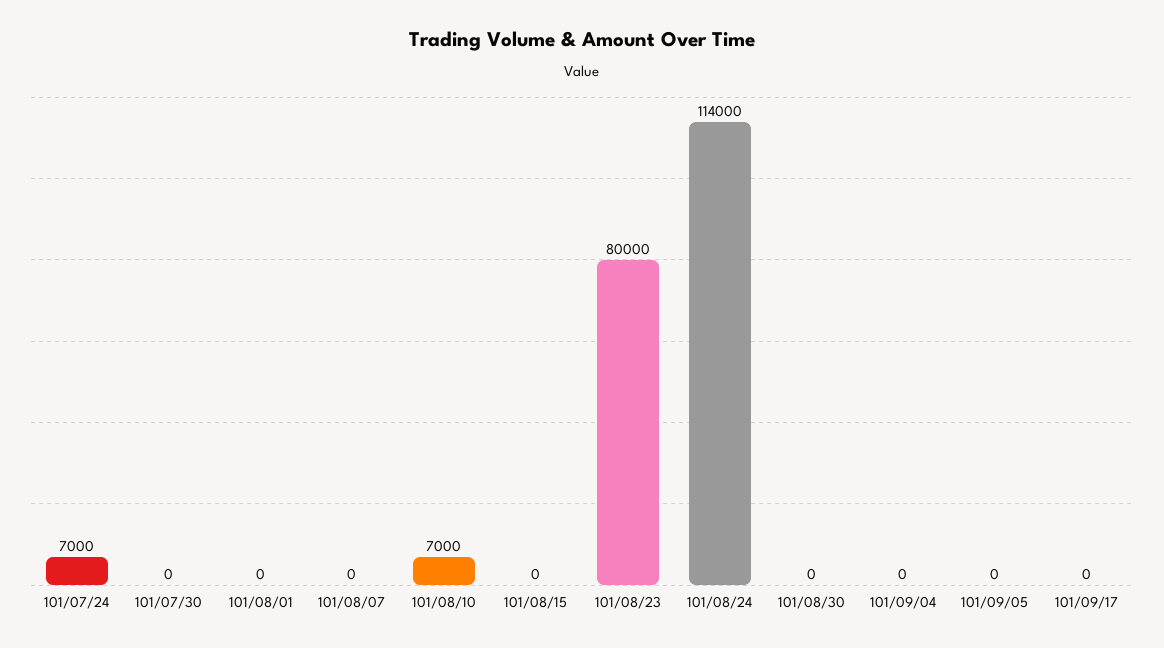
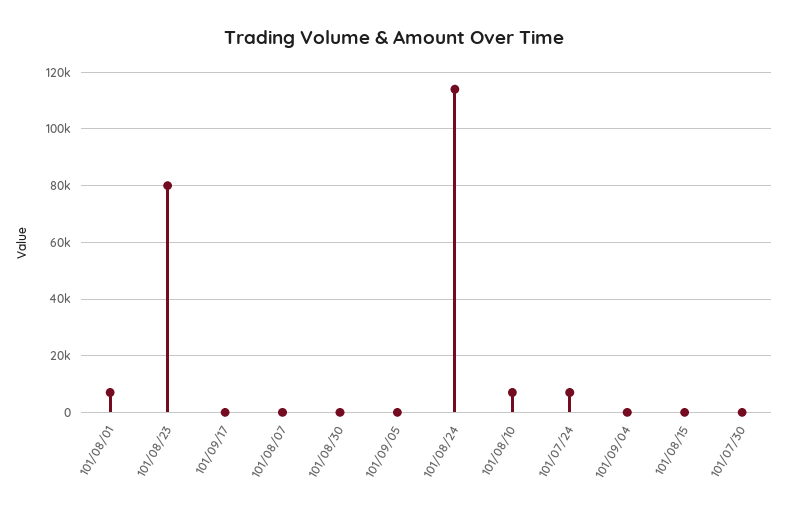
101/08/01: 0 -> 7500

